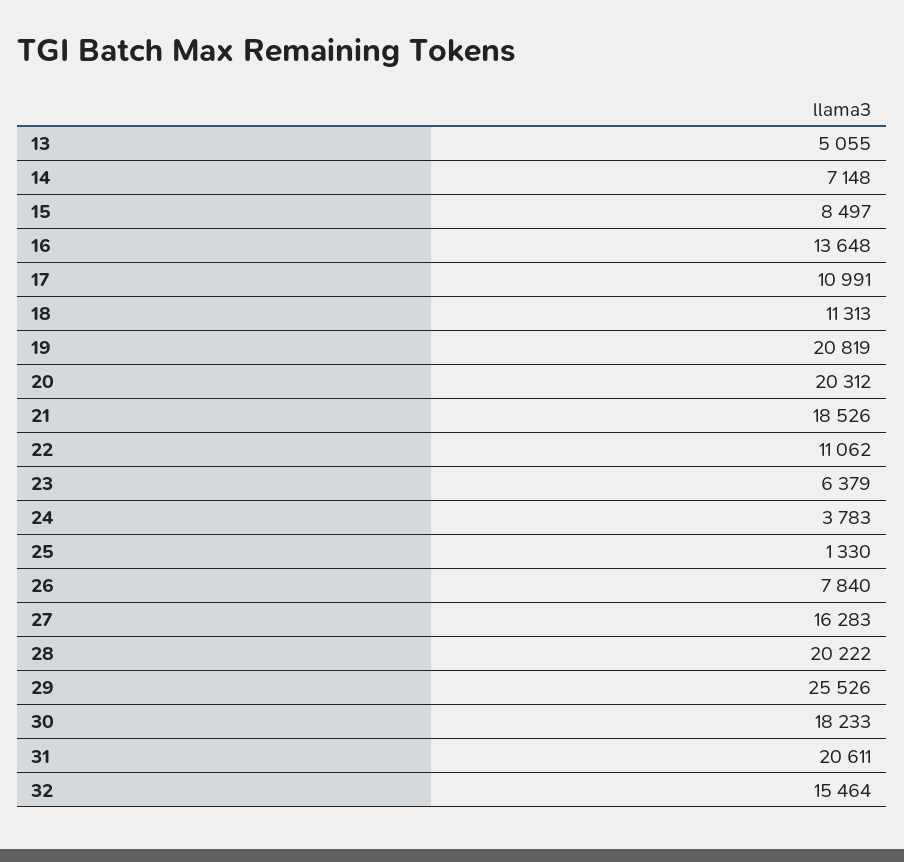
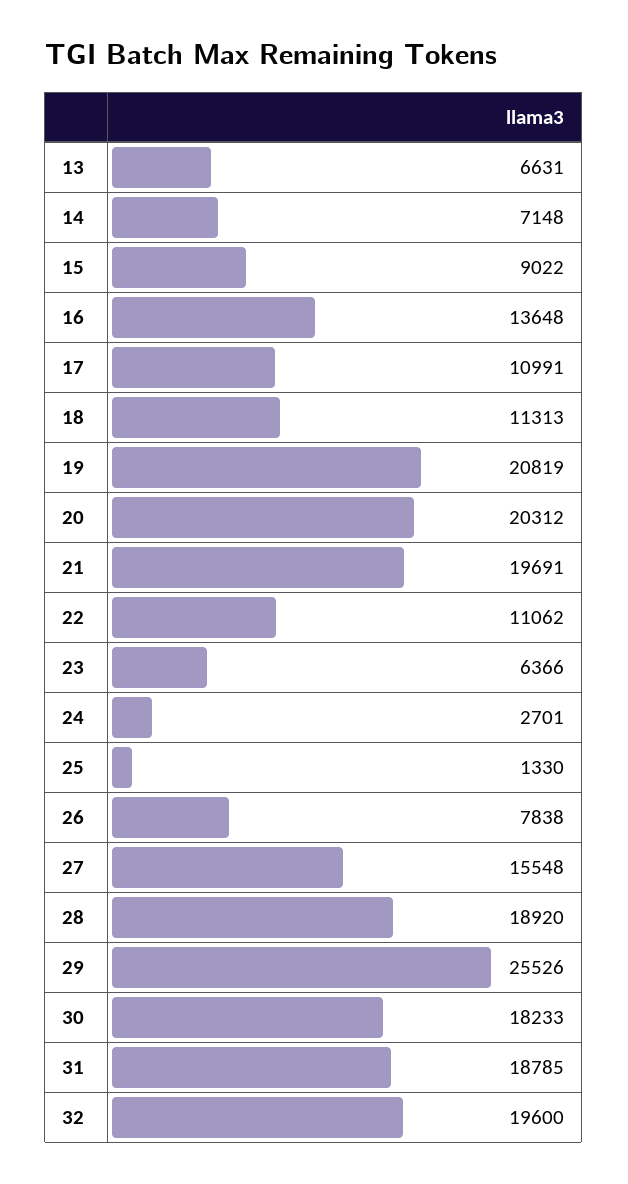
13: 5055 -> 6631
15: 8497 -> 9022
21: 18526 -> 19691
23: 6379 -> 6366
24: 3783 -> 2701
26: 7840 -> 7838
27: 16283 -> 15548
28: 20222 -> 18920
31: 20611 -> 18785
32: 15464 -> 19600

